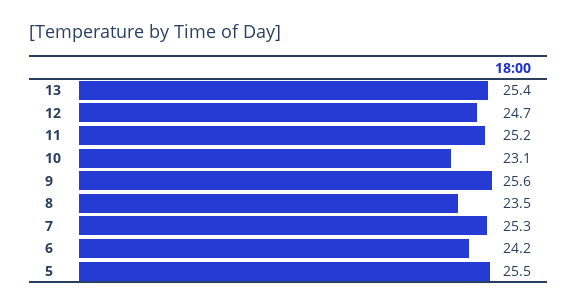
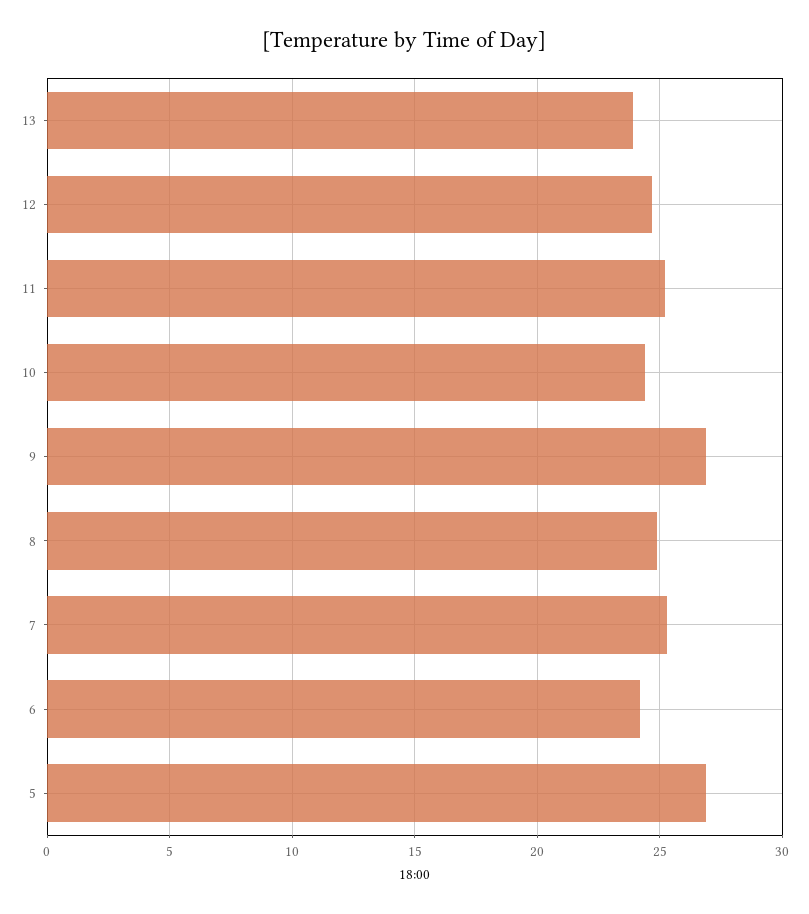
13: 25.4 -> 24
10: 23.1 -> 24.5
9: 25.6 -> 27
8: 23.5 -> 25
5: 25.5 -> 27

